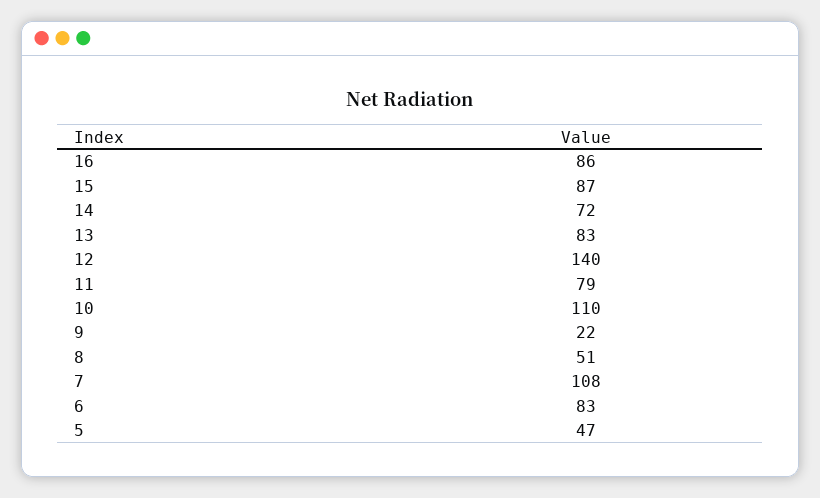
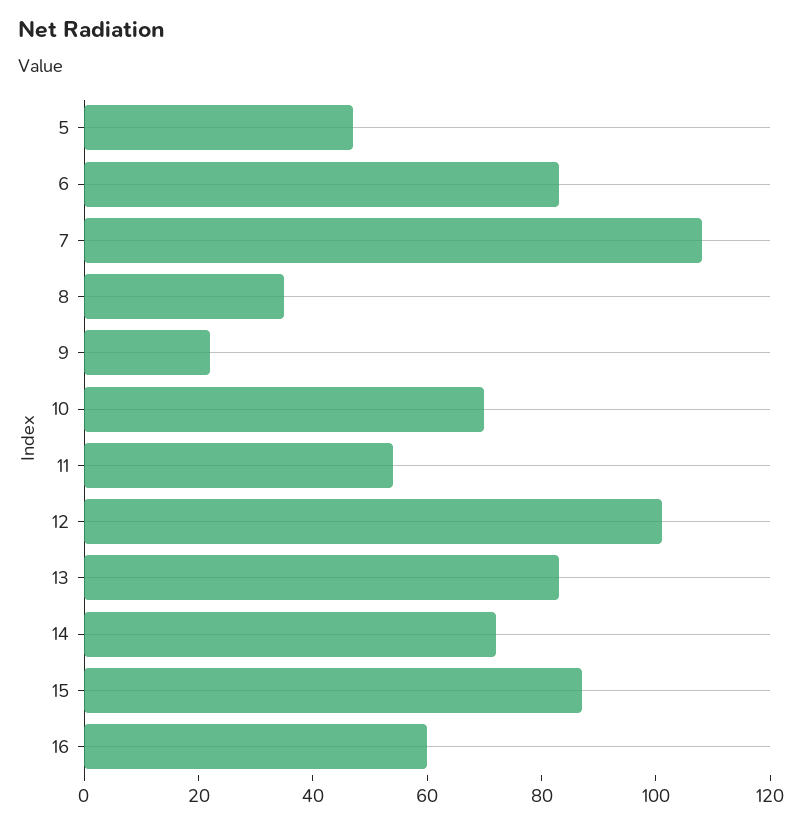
16: 86 -> 60
12: 140 -> 100
11: 79 -> 55
10: 110 -> 70
8: 51 -> 35

